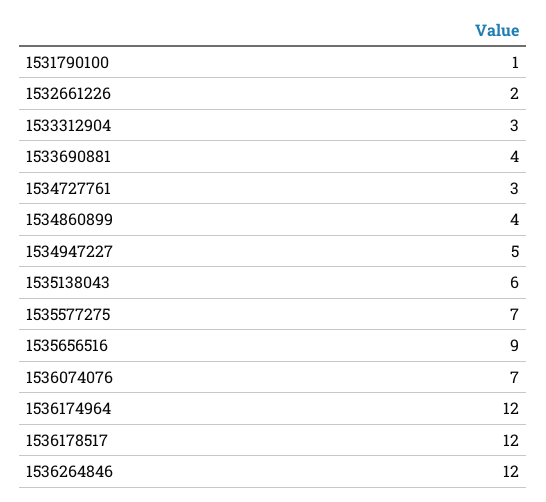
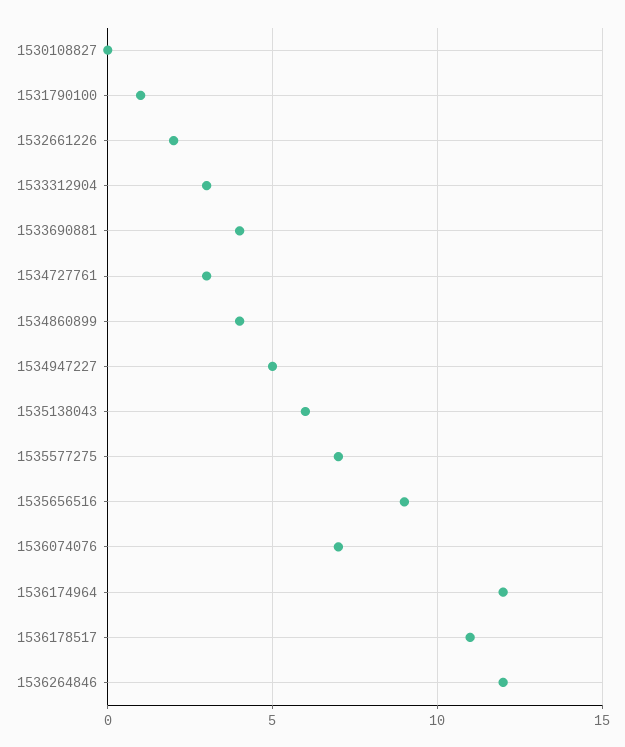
1536178517: 12 -> 11
1530108827: none -> 0

